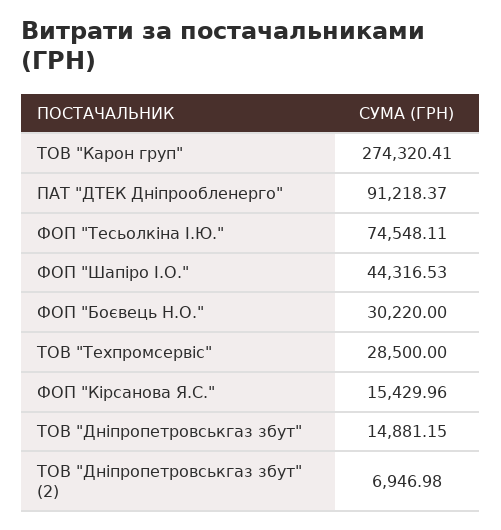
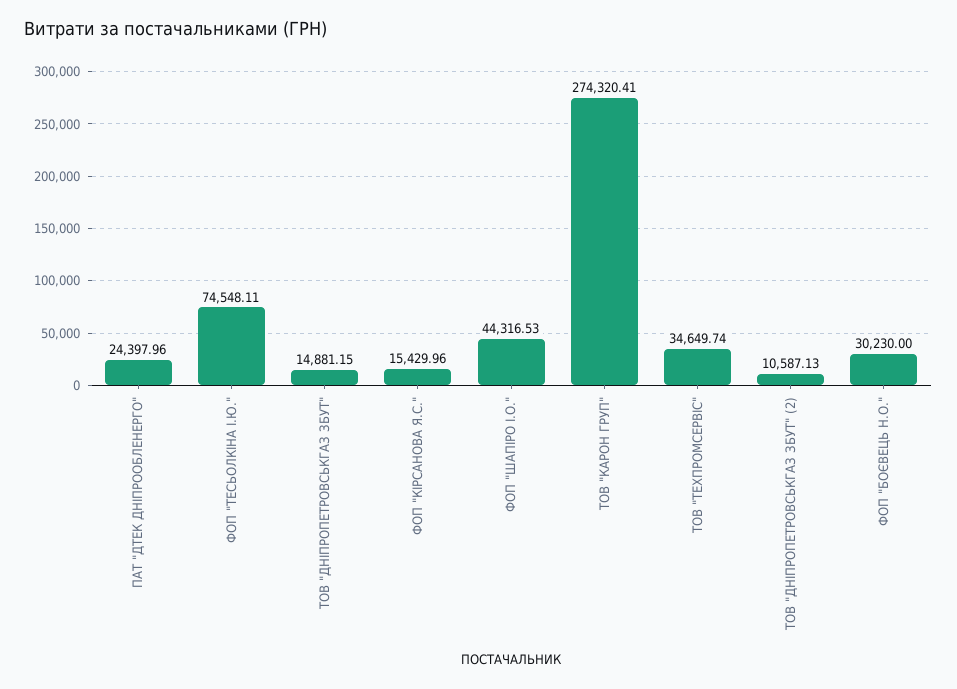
ПАТ "ДТЕК Дніпрообленерго": 91218.37 -> 24397.96
ФОП "Боєвець Н.О.": 30220 -> 30230
ТОВ "Техпромсервіс": 28500 -> 34649.74
ТОВ "Дніпропетровськгаз збут" (2): 6946.98 -> 10587.13

